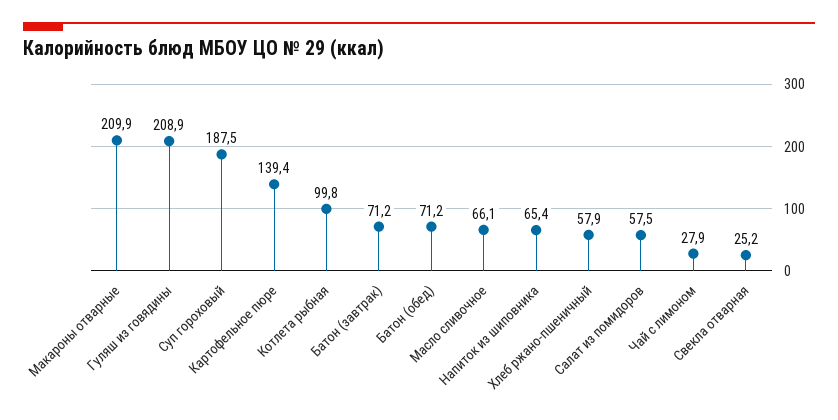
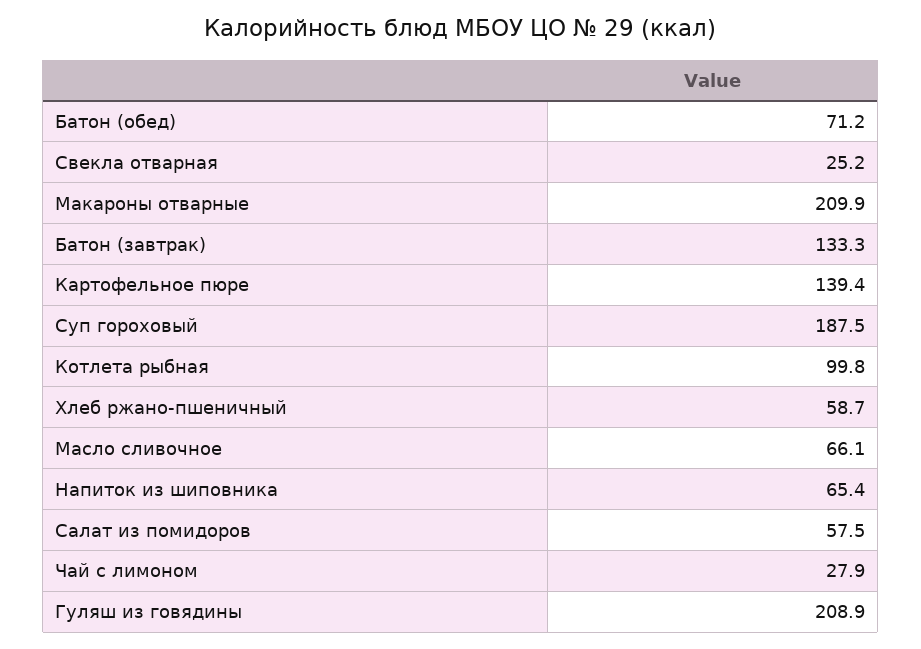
Батон (завтрак): 71.2 -> 133.3
Хлеб ржано-пшеничный: 57.9 -> 58.7

